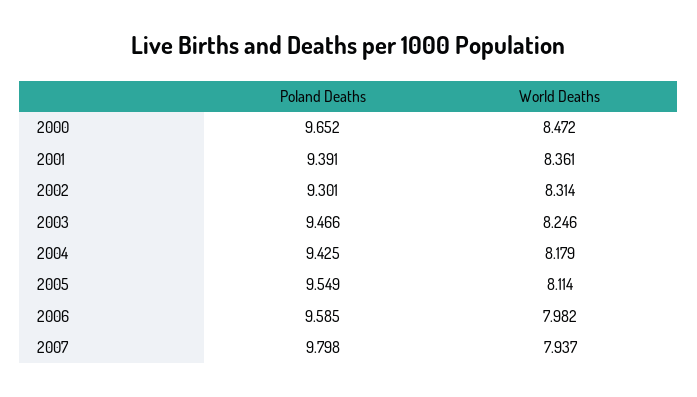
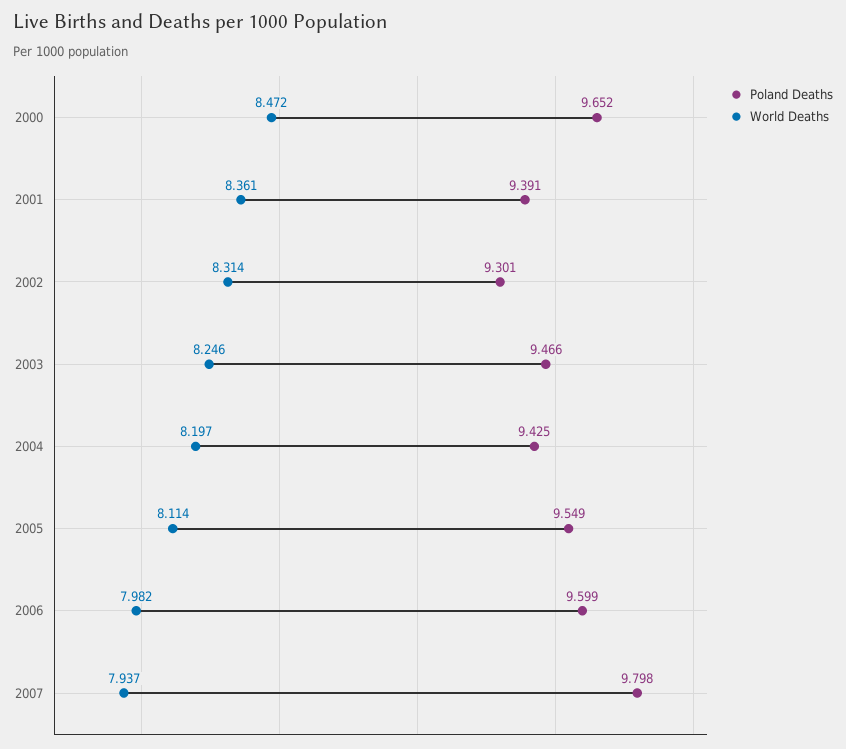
World Deaths, 2004: 8.179 -> 8.197
Poland Deaths, 2006: 9.585 -> 9.599

